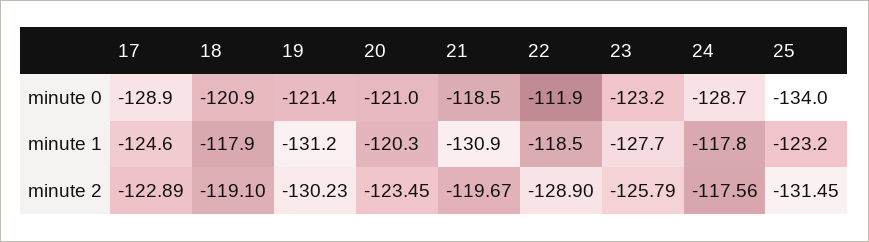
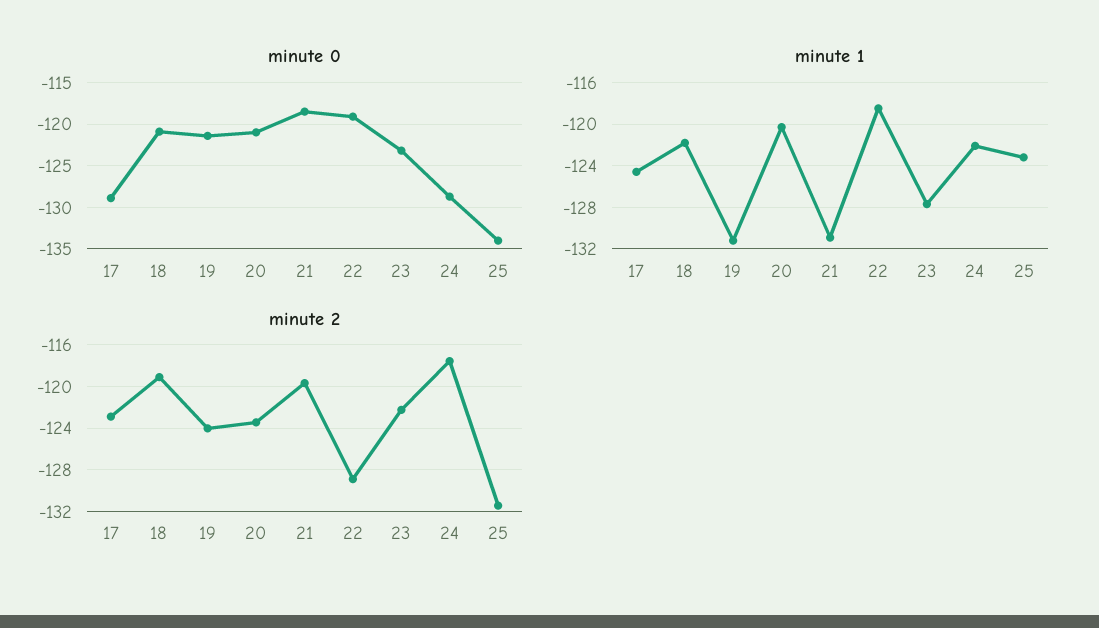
minute 0, 22: -111.9 -> -119
minute 1, 18: -117.9 -> -122
minute 1, 24: -117.8 -> -122
minute 2, 19: -130.23 -> -124
minute 2, 23: -125.79 -> -122

